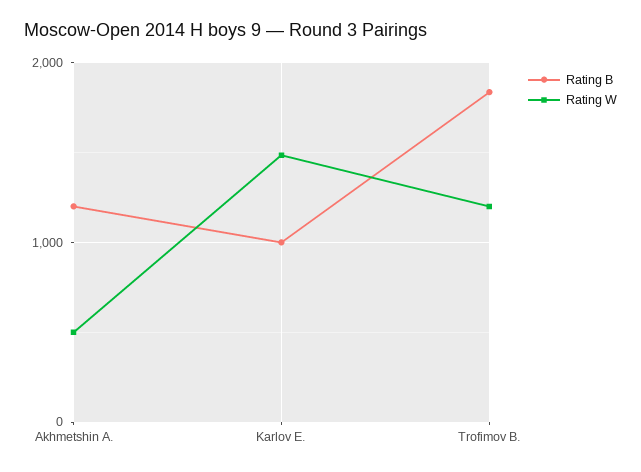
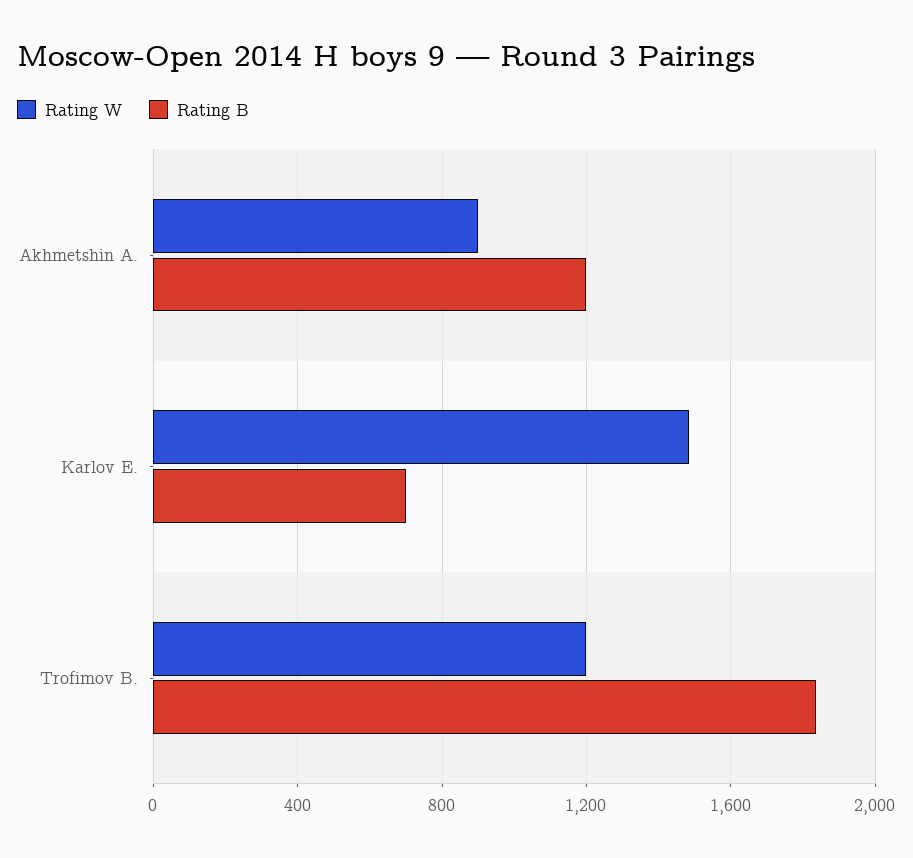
Rating W, Akhmetshin A.: 500 -> 900
Rating B, Karlov E.: 1000 -> 700

